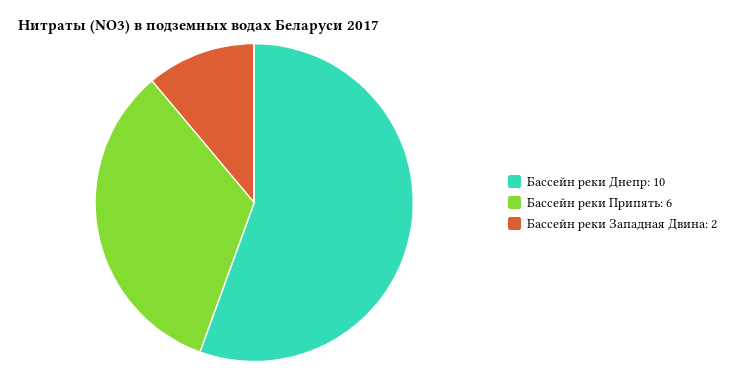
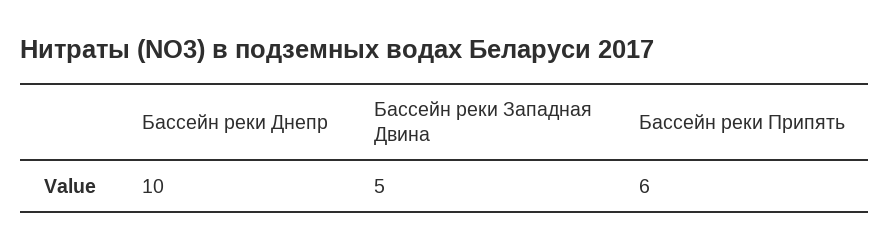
Бассейн реки Западная Двина: 2 -> 5

